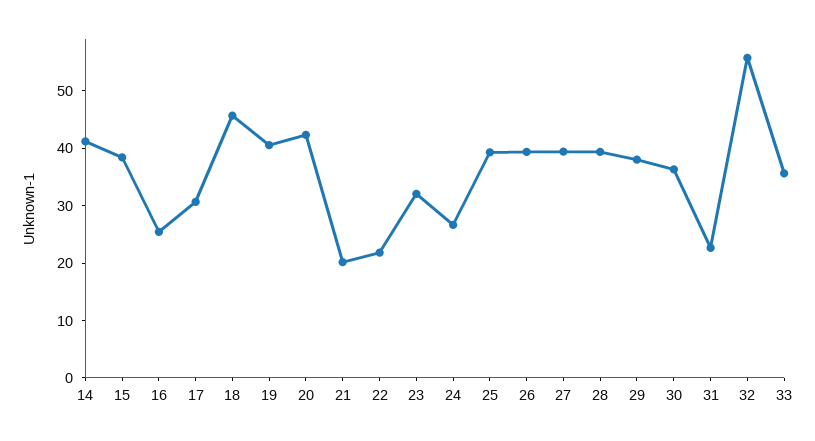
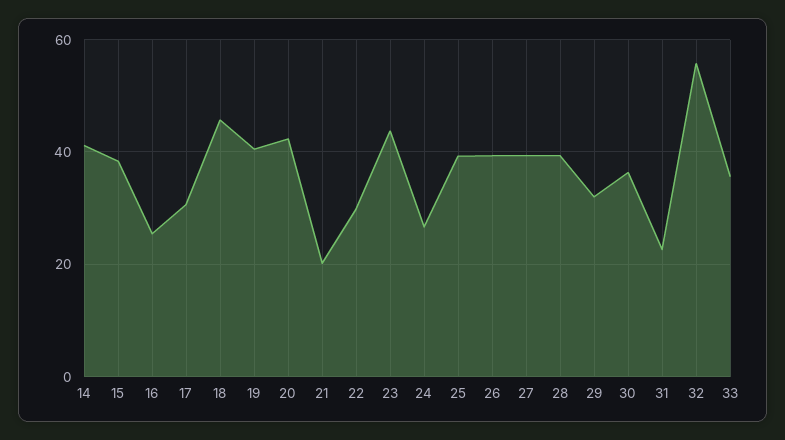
22: 22 -> 30
23: 32 -> 44
29: 38 -> 32

